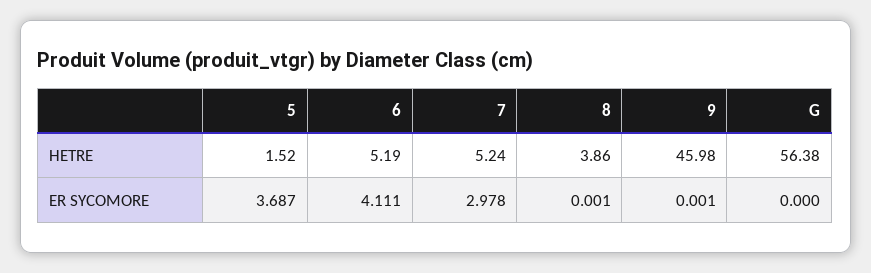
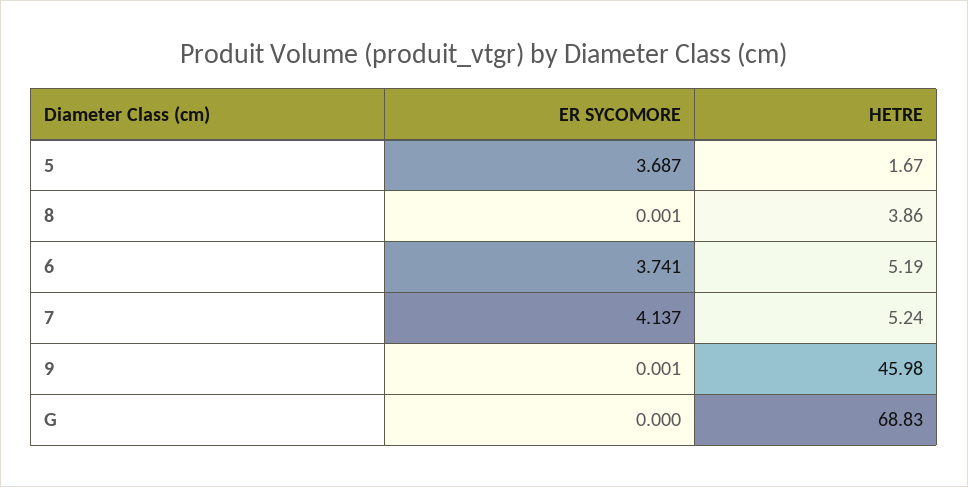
5, HETRE: 1.52 -> 1.67
G, HETRE: 56.38 -> 68.83
6, ER SYCOMORE: 4.111 -> 3.741
7, ER SYCOMORE: 2.978 -> 4.137

